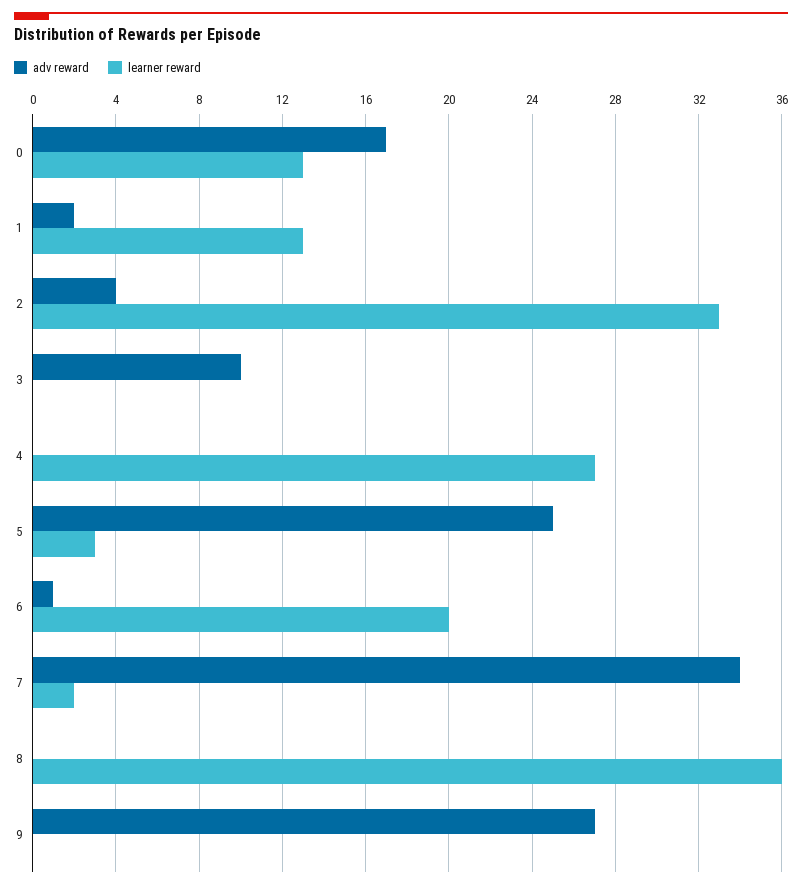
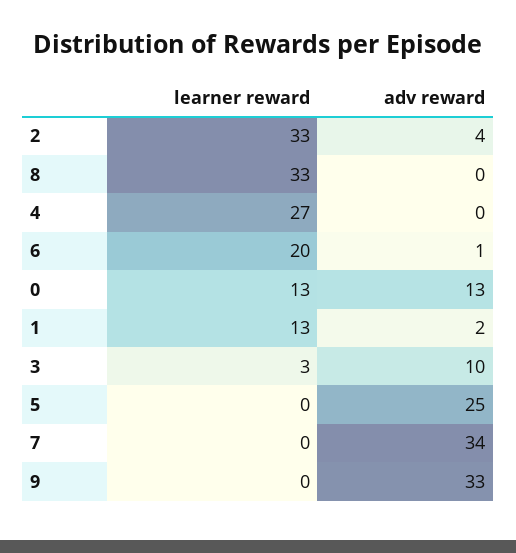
adv reward, 0: 17 -> 13
learner reward, 3: 0 -> 3
learner reward, 5: 3 -> 0
learner reward, 7: 2 -> 0
learner reward, 8: 36 -> 33
adv reward, 9: 27 -> 33

